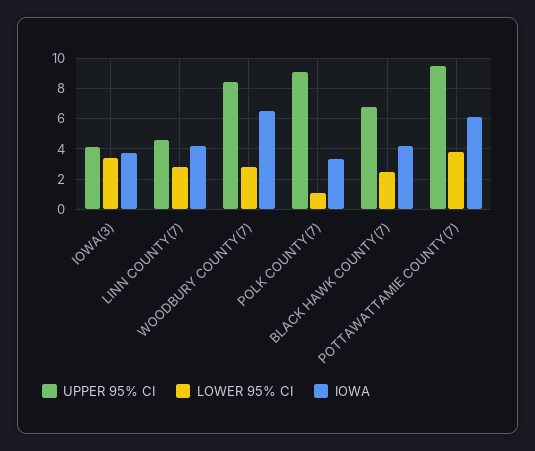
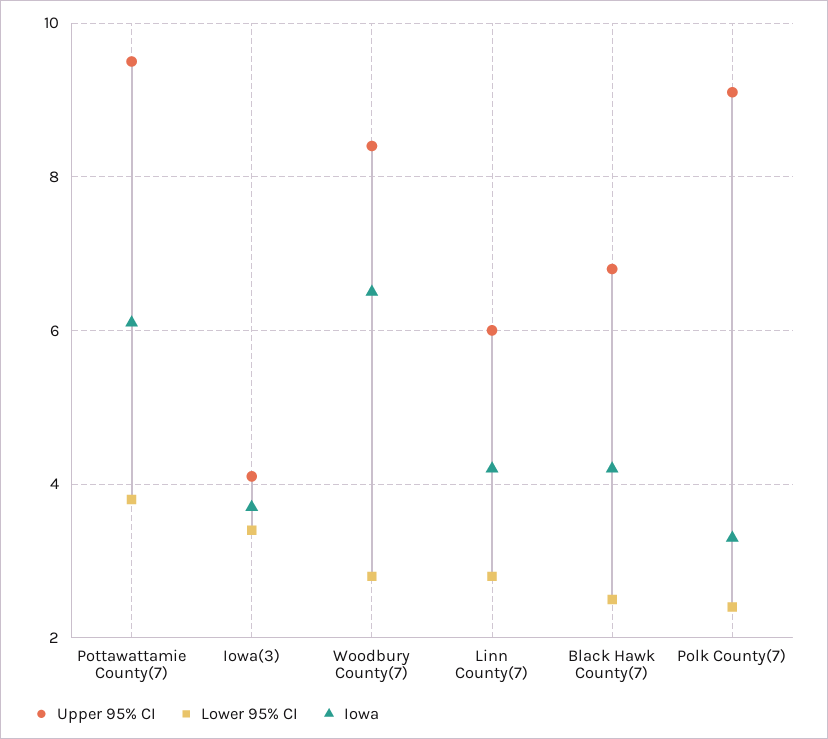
UPPER 95% CI, LINN COUNTY(7): 4.5 -> 6
LOWER 95% CI, POLK COUNTY(7): 1 -> 2.5

